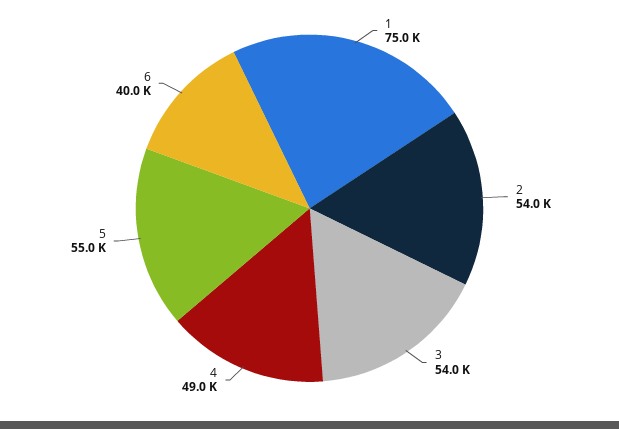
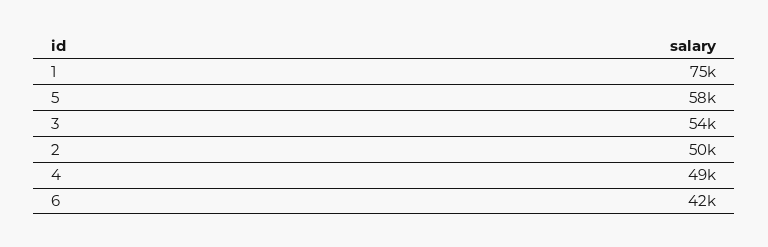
2: 54000 -> 50000
5: 55000 -> 58000
6: 40000 -> 42000

